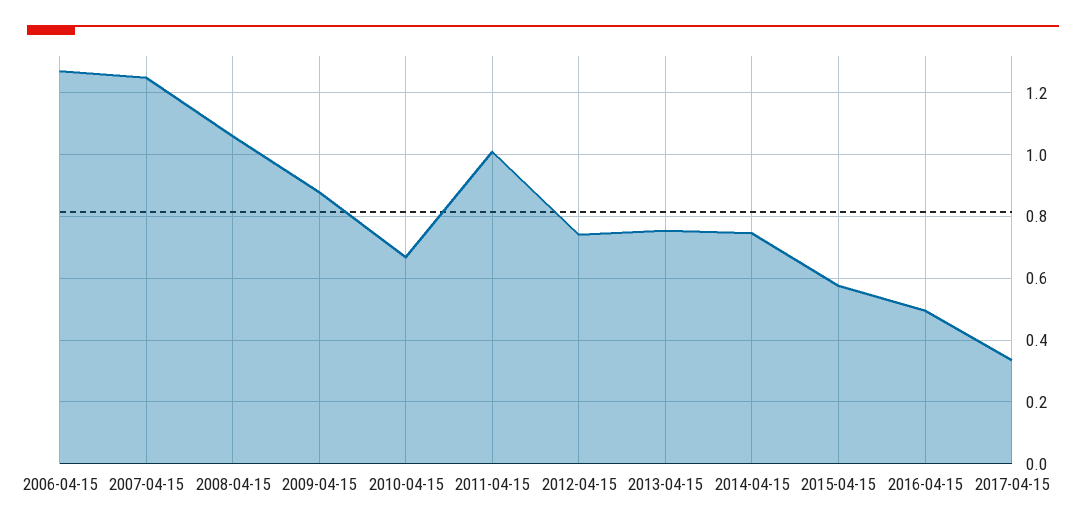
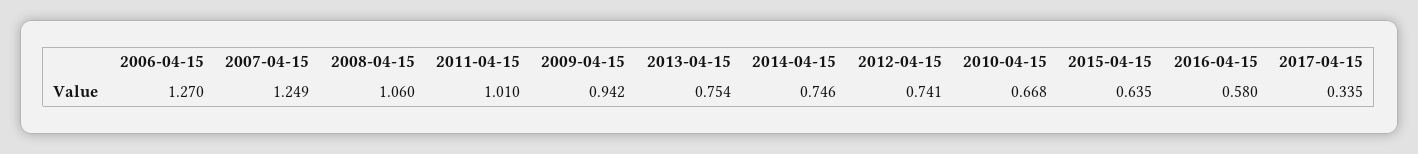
2009-04-15: 0.88 -> 0.942
2015-04-15: 0.58 -> 0.635
2016-04-15: 0.5 -> 0.58

